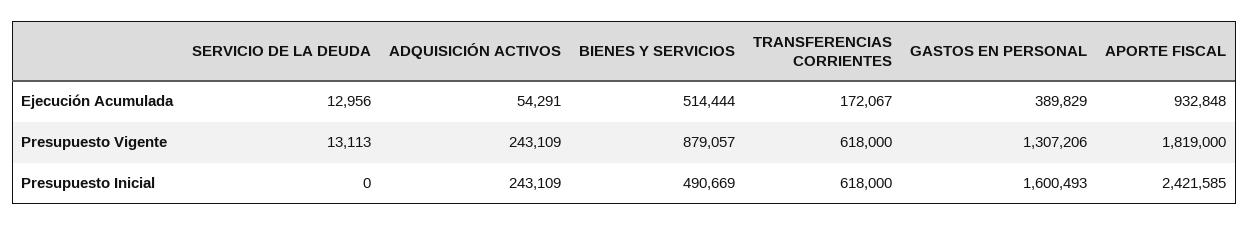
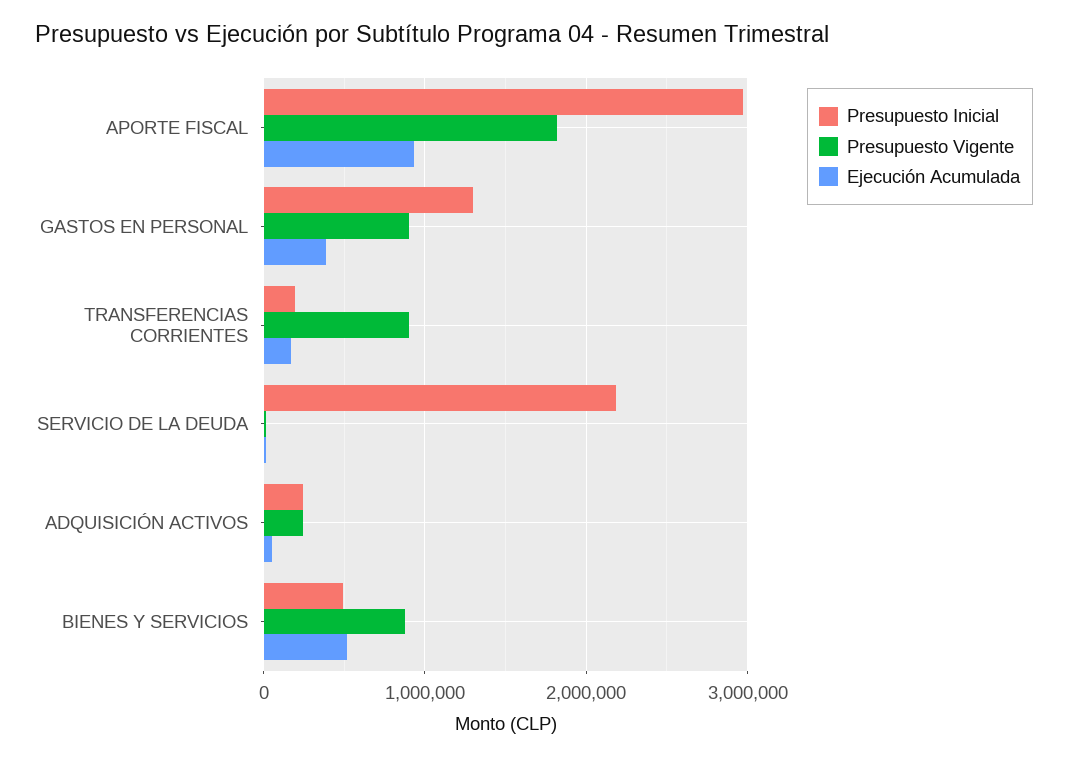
Presupuesto Vigente, TRANSFERENCIAS CORRIENTES: 618000 -> 900000
Presupuesto Vigente, GASTOS EN PERSONAL: 1307206 -> 900000
Presupuesto Inicial, SERVICIO DE LA DEUDA: 0 -> 2200000
Presupuesto Inicial, TRANSFERENCIAS CORRIENTES: 618000 -> 200000
Presupuesto Inicial, GASTOS EN PERSONAL: 1600493 -> 1300000
Presupuesto Inicial, APORTE FISCAL: 2421585 -> 3000000

